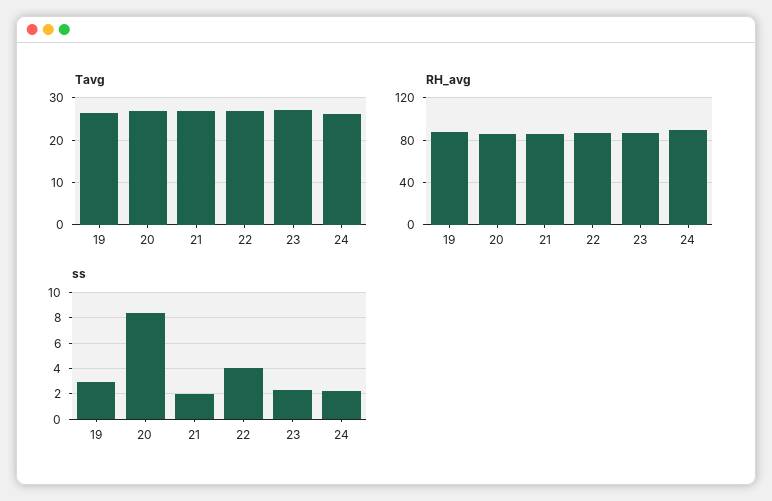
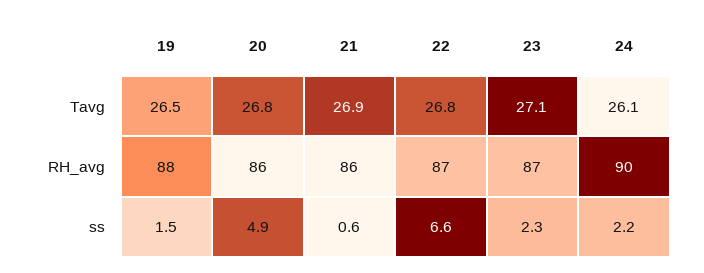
ss, 19: 3 -> 1.5
ss, 20: 8.5 -> 4.9
ss, 21: 2 -> 0.6
ss, 22: 4 -> 6.6

